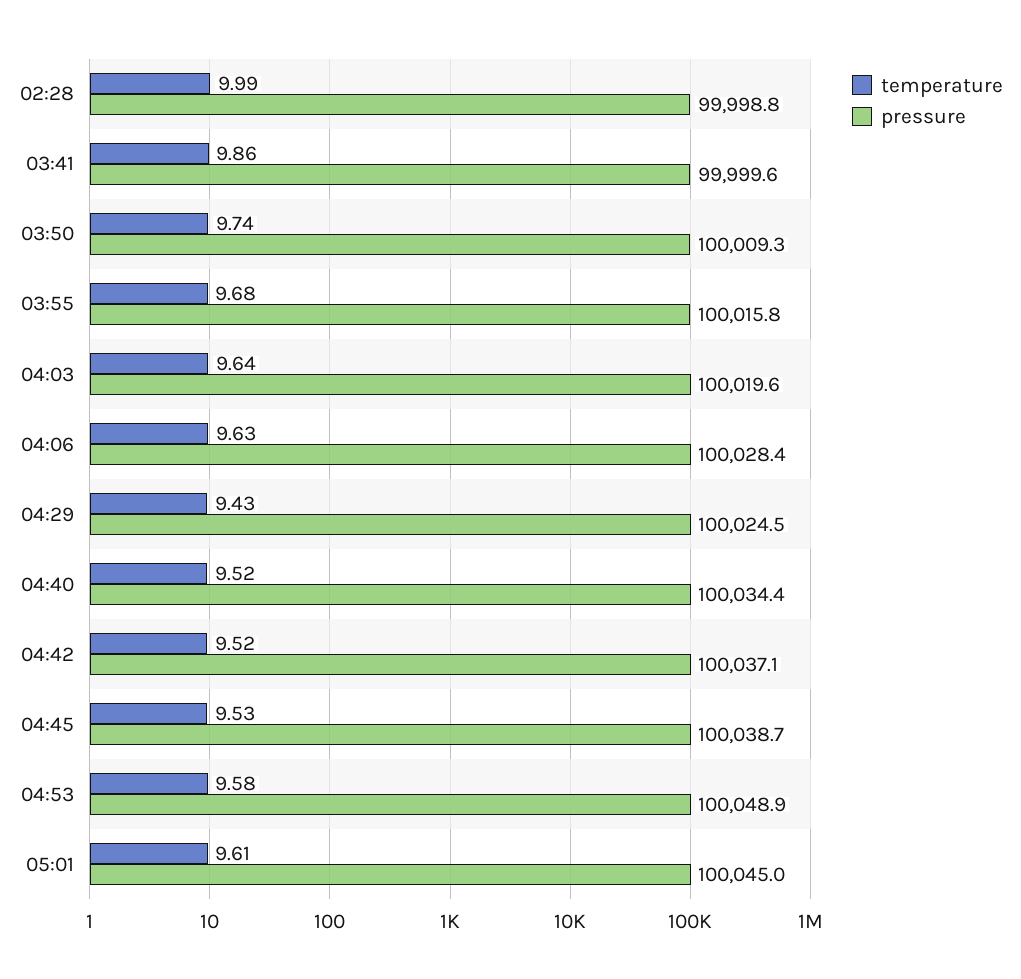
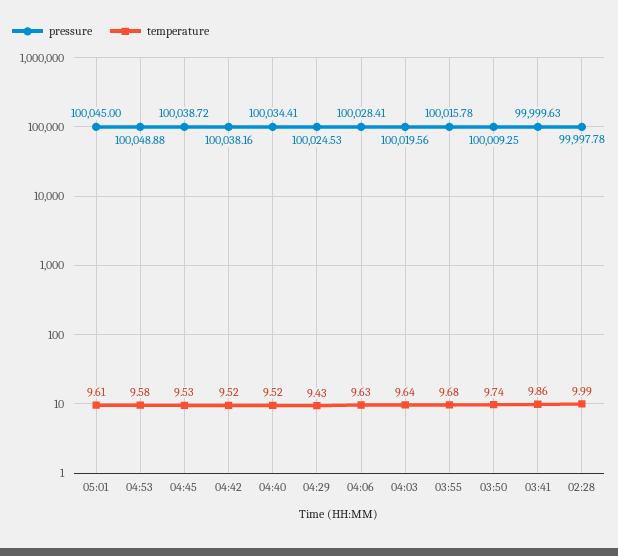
pressure, 02:28: 99998.8 -> 99997.78
pressure, 04:42: 100037.1 -> 100038.16

